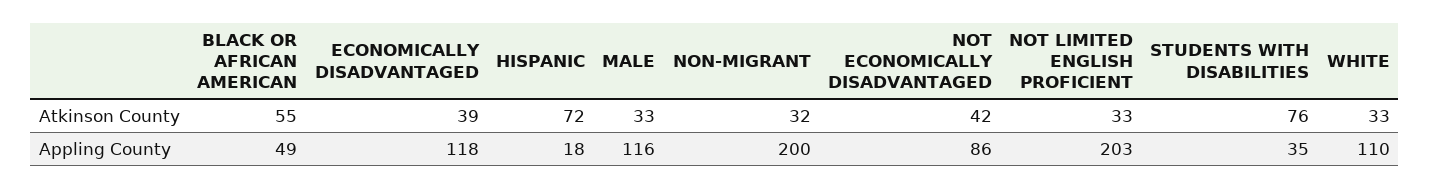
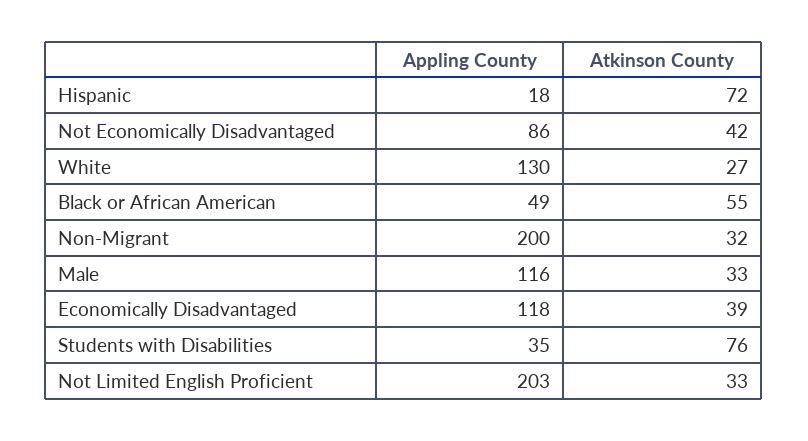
WHITE, Atkinson County: 33 -> 27
WHITE, Appling County: 110 -> 130

